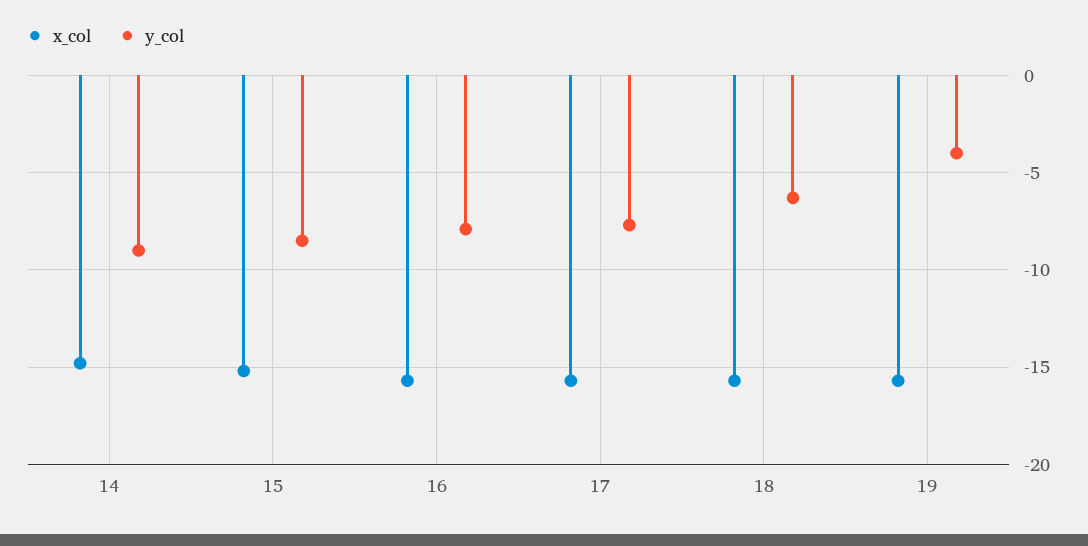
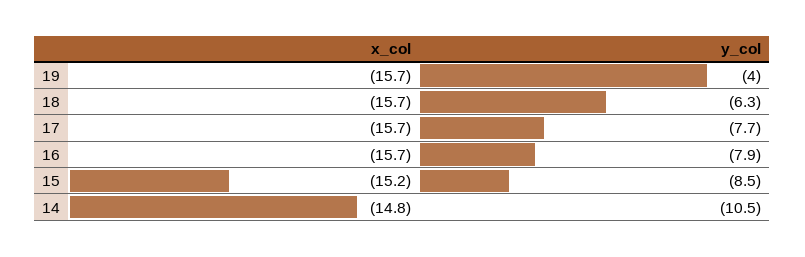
y_col, 14: -9 -> -10.5

